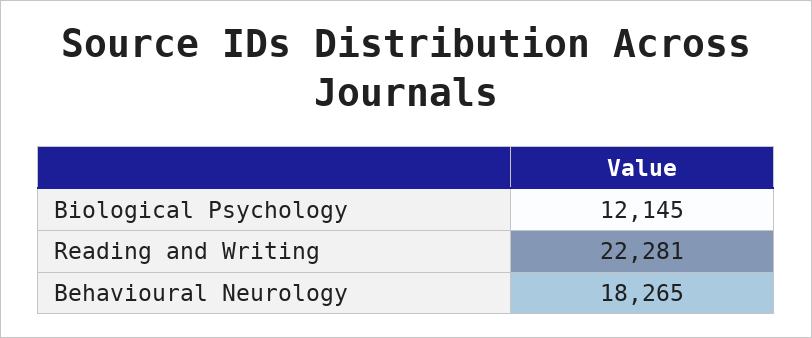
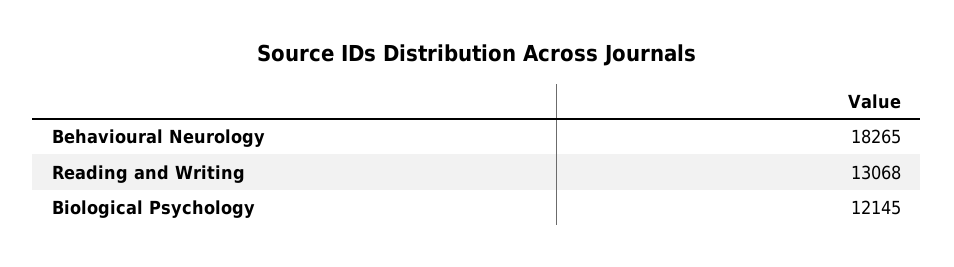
Reading and Writing: 22281 -> 13068

